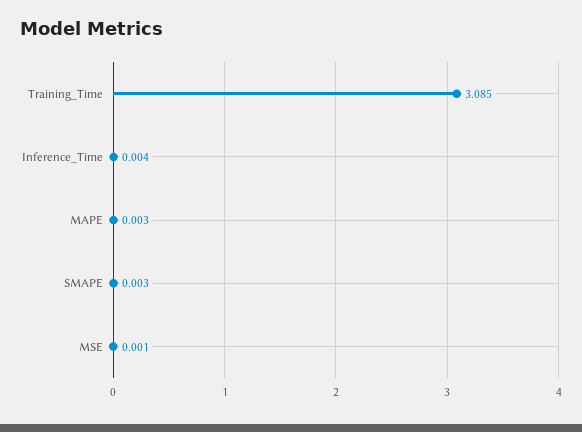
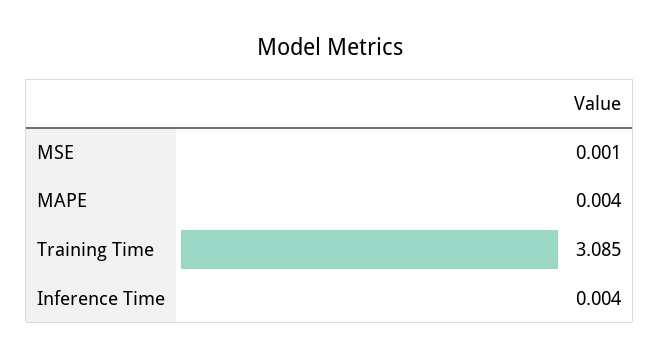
MAPE: 0.003 -> 0.004
SMAPE: 0.003 -> none

